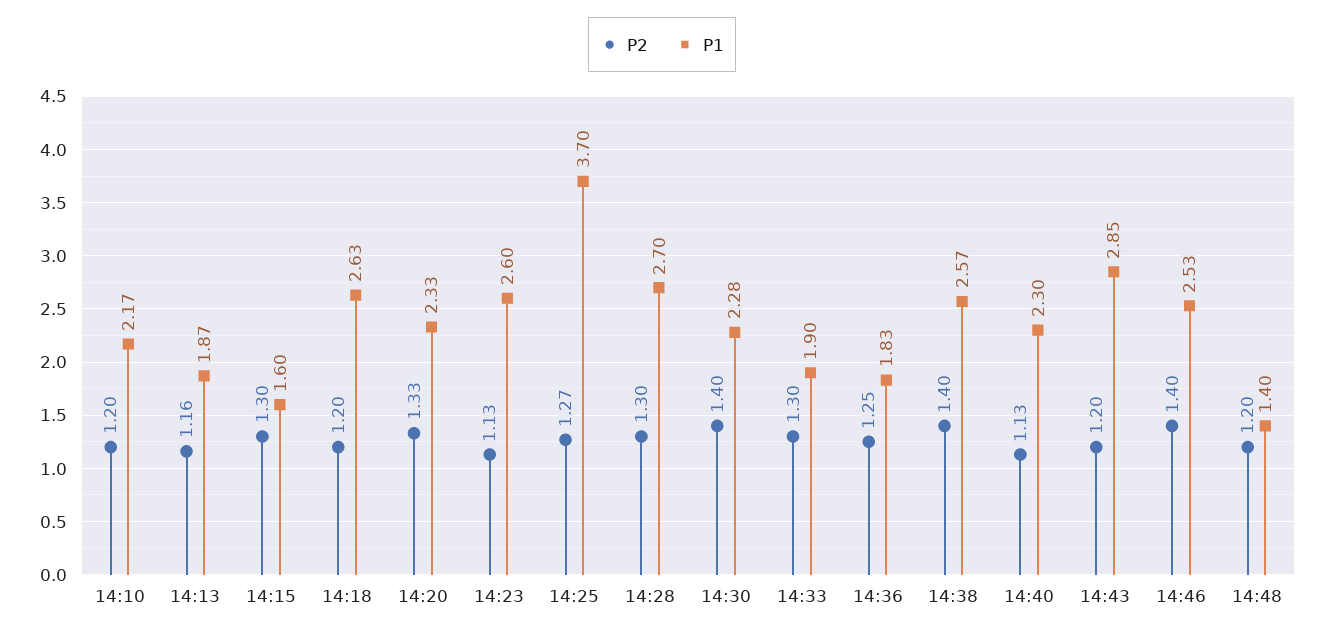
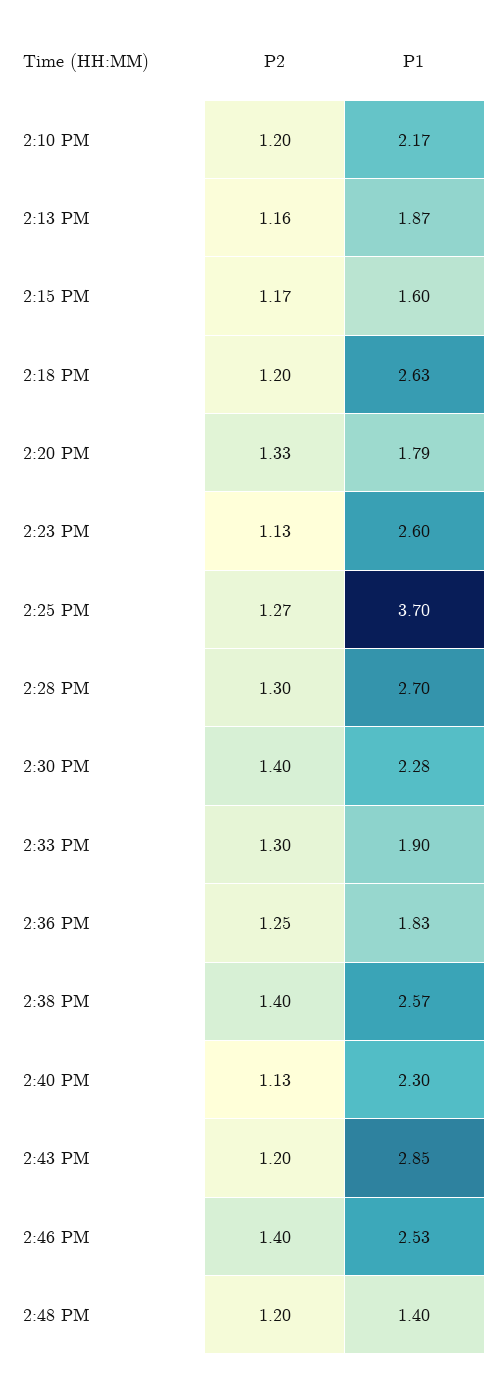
P2, 14:15: 1.3 -> 1.17
P1, 14:20: 2.33 -> 1.79

